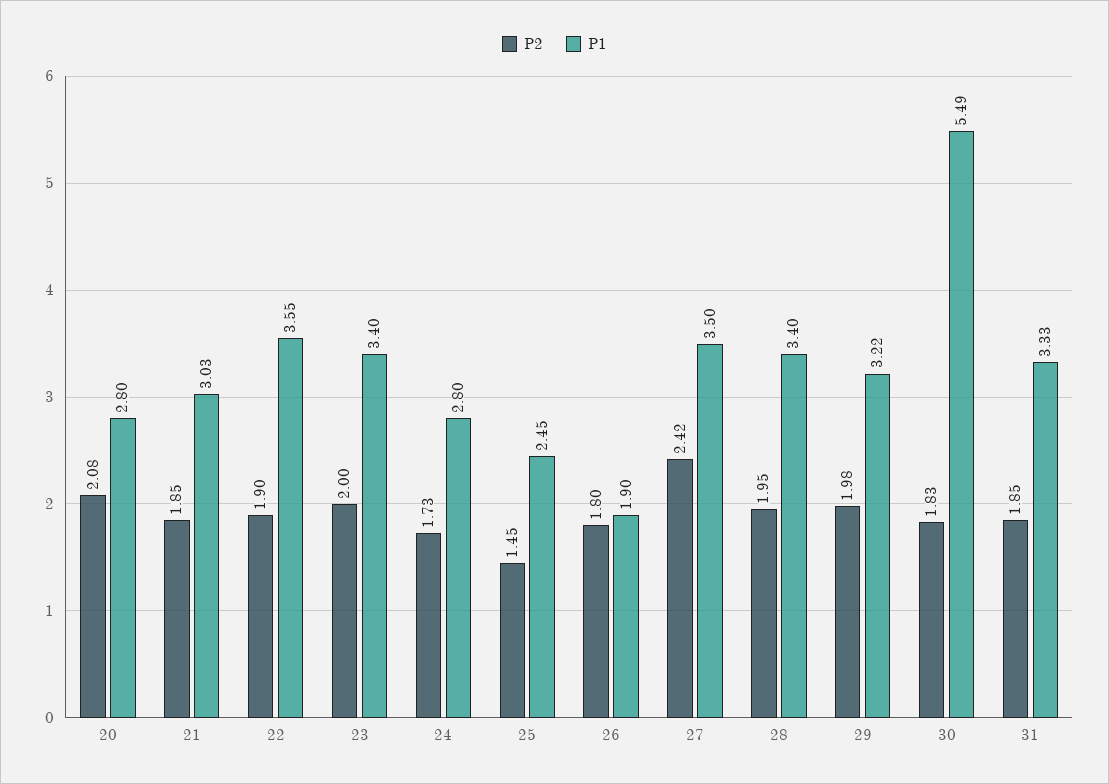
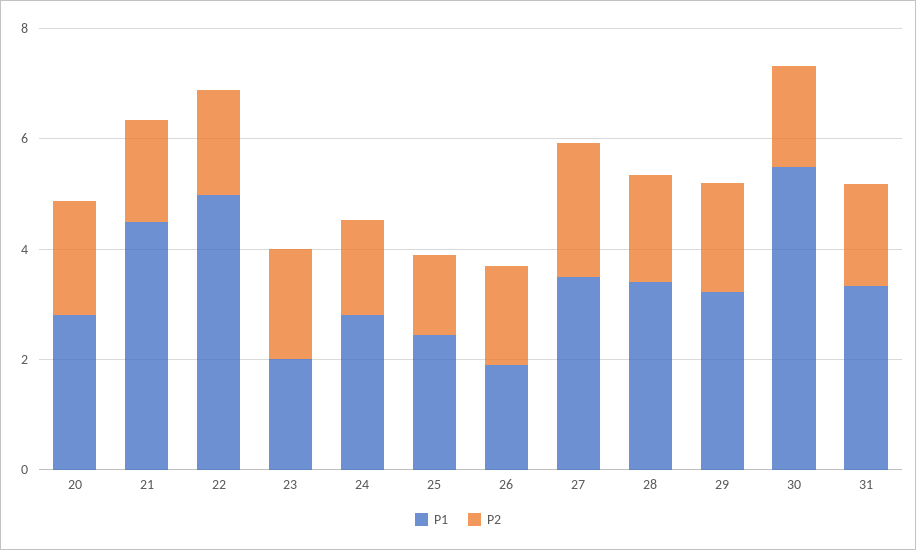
P1, 21: 3.03 -> 4.5
P1, 22: 3.55 -> 5
P1, 23: 3.4 -> 2

